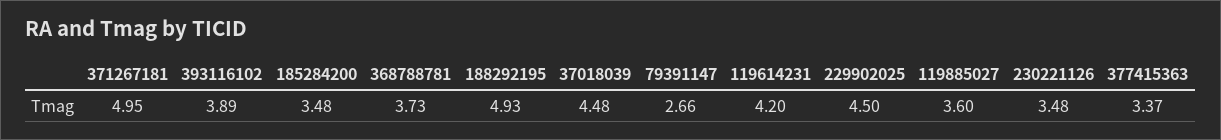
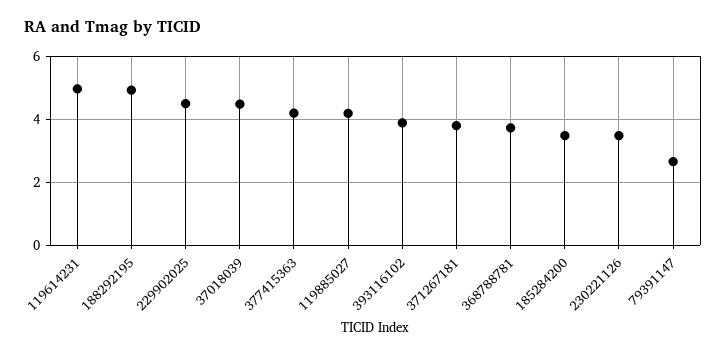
371267181: 4.95 -> 3.8
119614231: 4.2 -> 5
119885027: 3.6 -> 4.2
377415363: 3.37 -> 4.2

